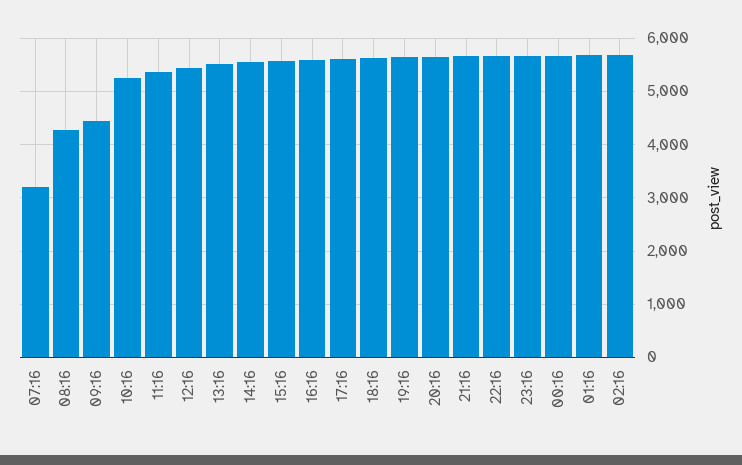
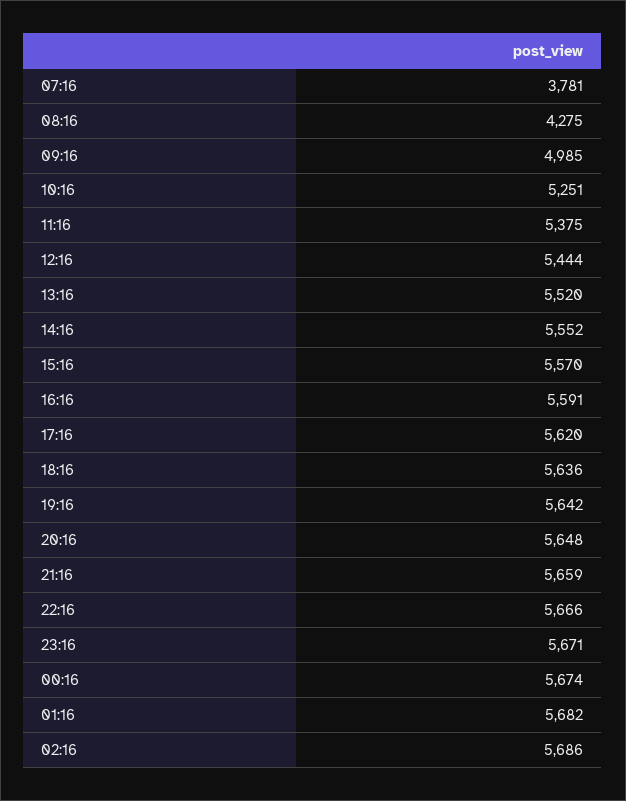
07:16: 3200 -> 3781
09:16: 4400 -> 4985

